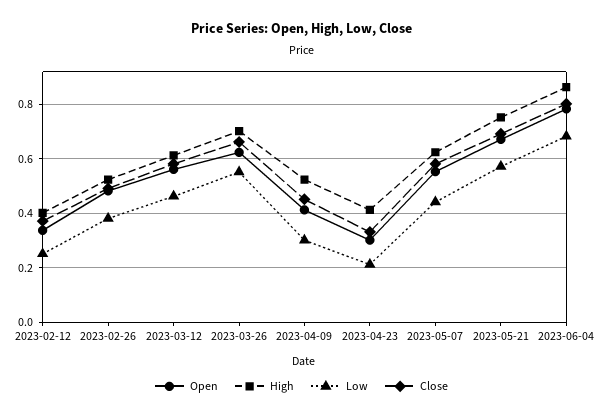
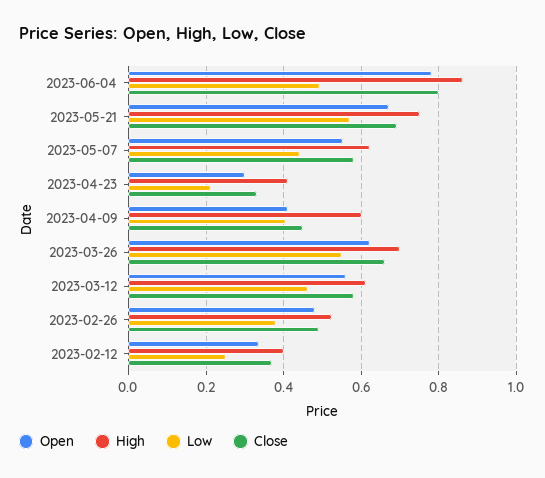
High, 2023-04-09: 0.525 -> 0.6
Low, 2023-04-09: 0.3 -> 0.4
Low, 2023-06-04: 0.675 -> 0.5

